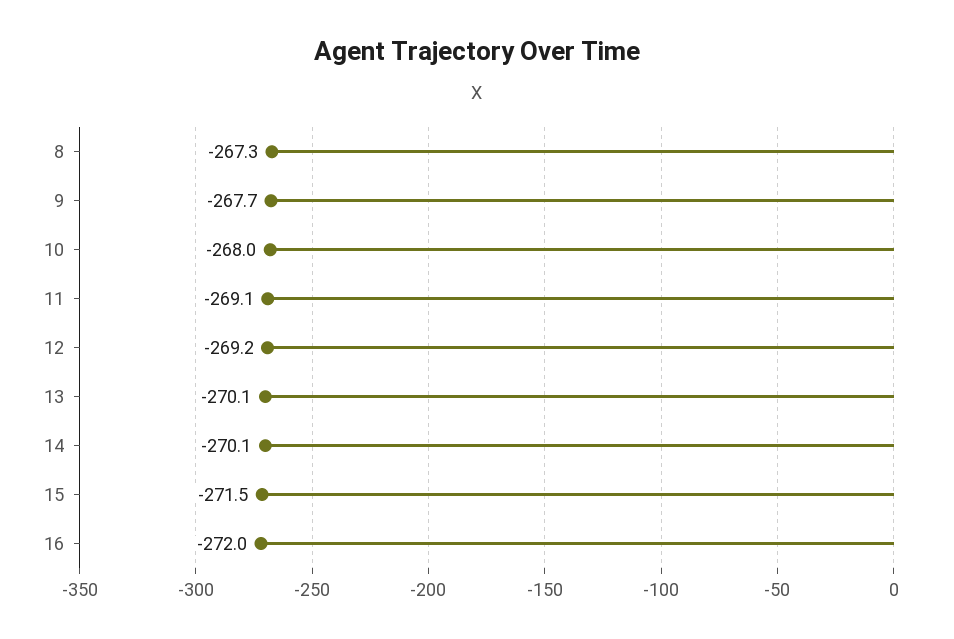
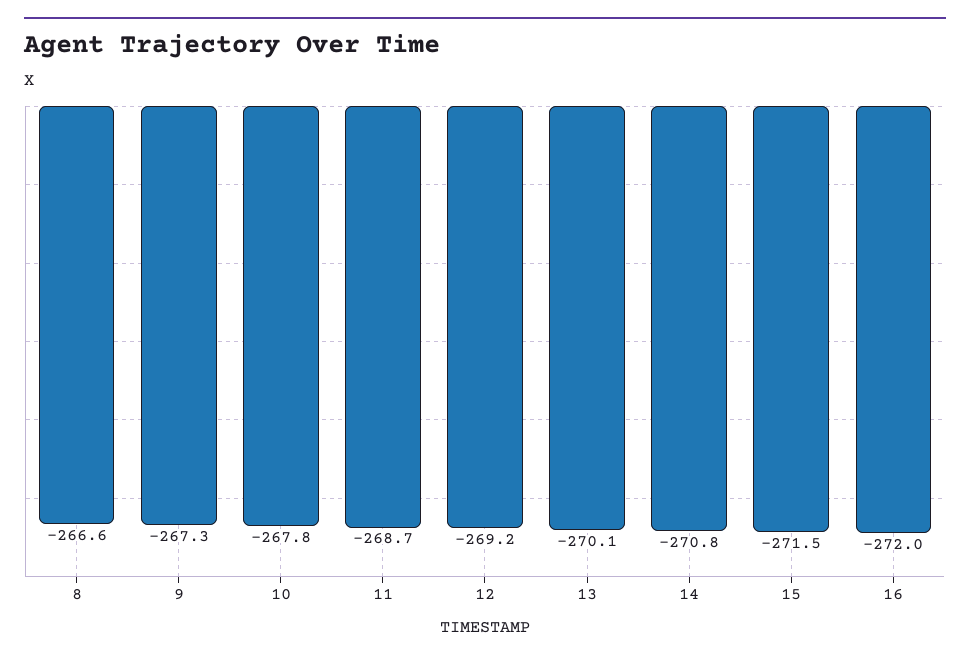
8: -267.3 -> -266.6
9: -267.7 -> -267.3
10: -268 -> -267.8
11: -269.1 -> -268.7
14: -270.1 -> -270.8

